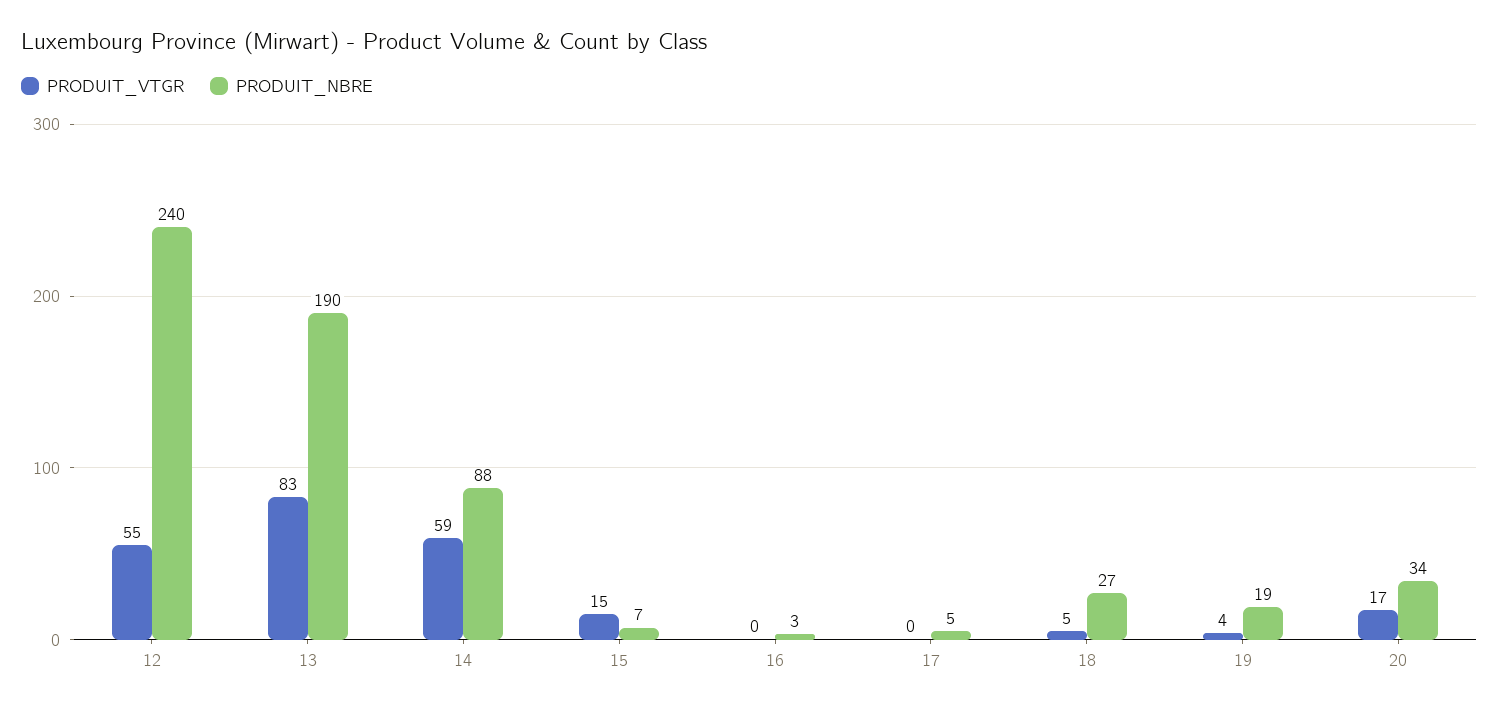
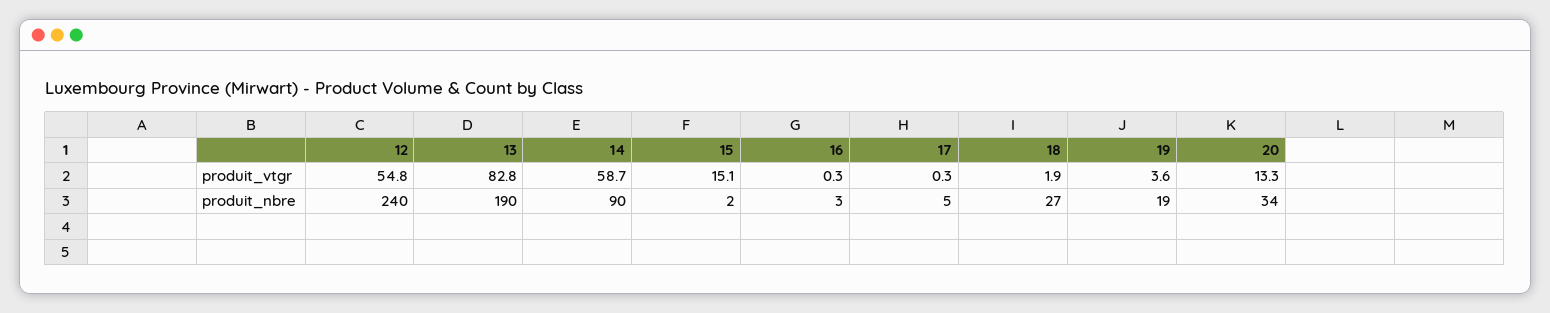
PRODUIT_NBRE, 14: 88 -> 90
PRODUIT_NBRE, 15: 7 -> 2
PRODUIT_VTGR, 18: 5 -> 1.9
PRODUIT_VTGR, 20: 17 -> 13.3

